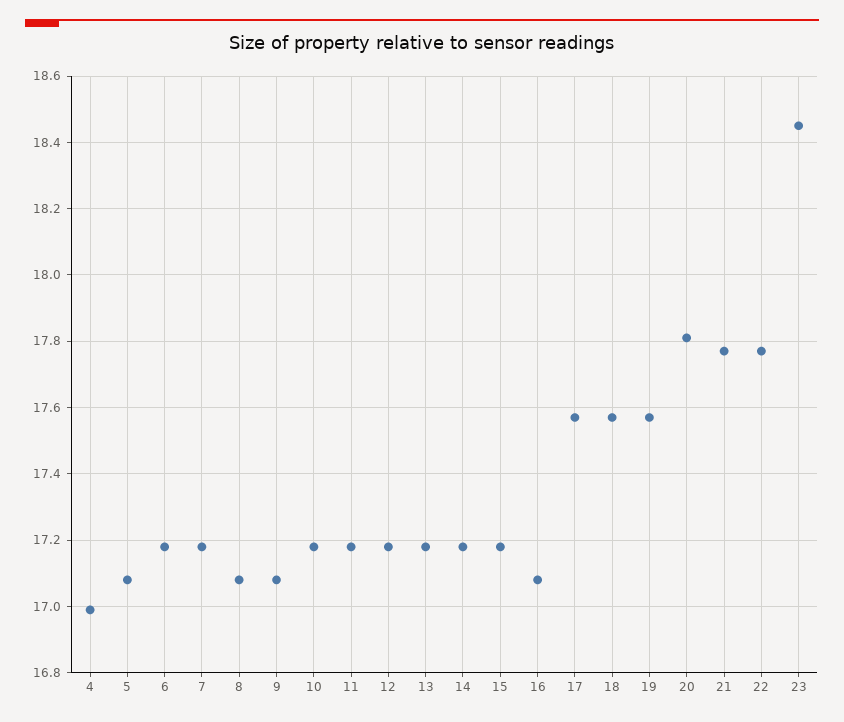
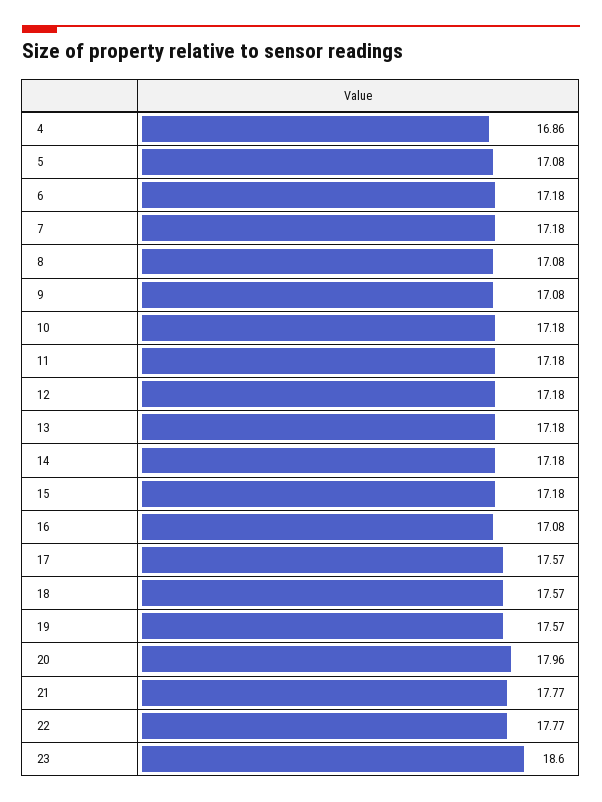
4: 17 -> 16.86
20: 17.8 -> 17.96
23: 18.45 -> 18.6

